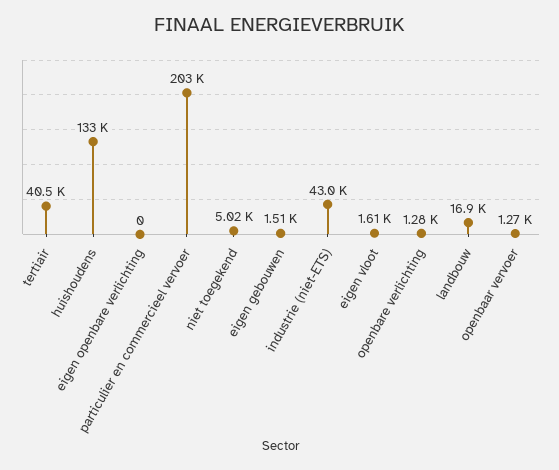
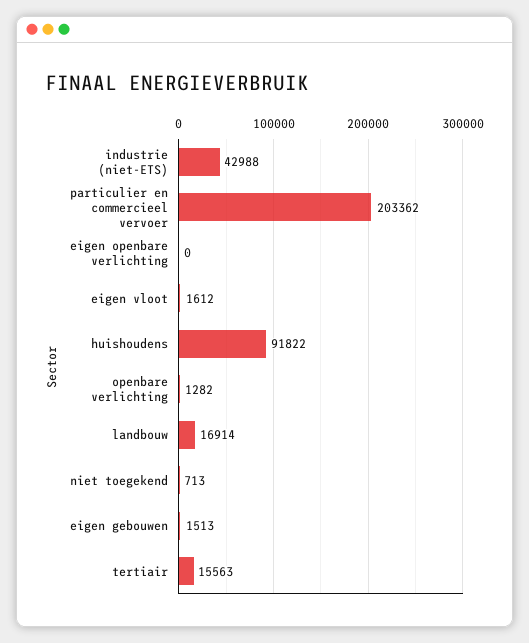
tertiair: 40500 -> 15563
huishoudens: 133000 -> 91822
niet toegekend: 5020 -> 713
openbaar vervoer: 1270 -> none

